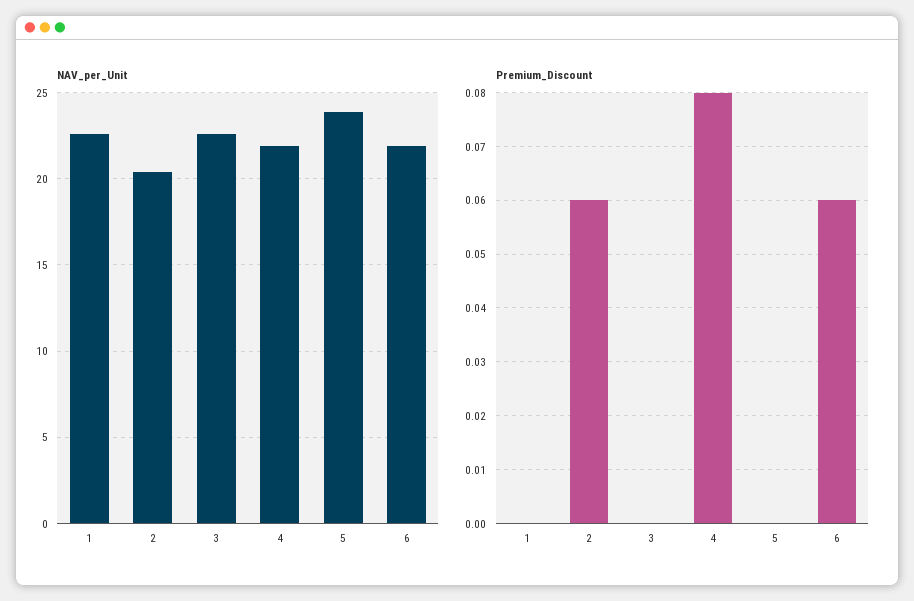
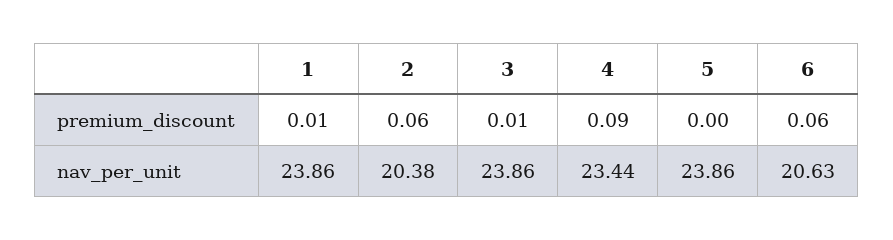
NAV_per_Unit, 1: 22.5 -> 23.86
NAV_per_Unit, 3: 22.5 -> 23.86
NAV_per_Unit, 4: 22 -> 23.44
NAV_per_Unit, 6: 22 -> 20.63
Premium_Discount, 1: 0 -> 0.01
Premium_Discount, 3: 0 -> 0.01
Premium_Discount, 4: 0.08 -> 0.09

